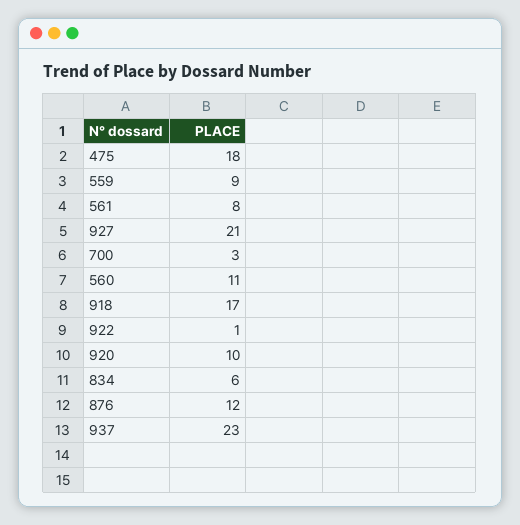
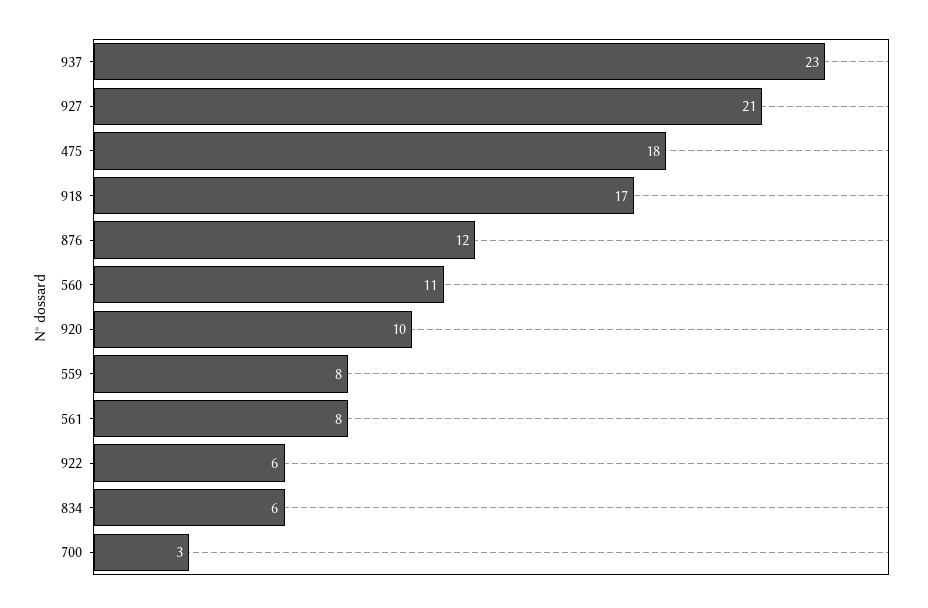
559: 9 -> 8
922: 1 -> 6

